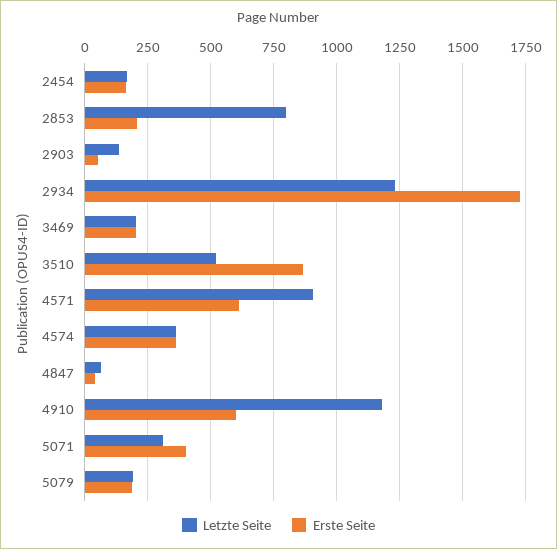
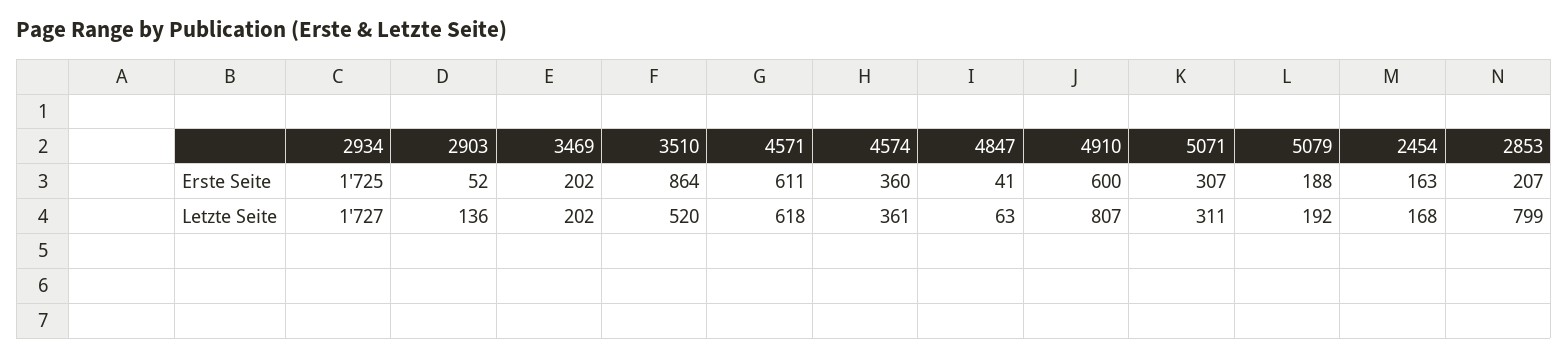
Letzte Seite, 2934: 1225 -> 1727
Letzte Seite, 4571: 900 -> 618
Letzte Seite, 4910: 1175 -> 807
Erste Seite, 5071: 400 -> 307

